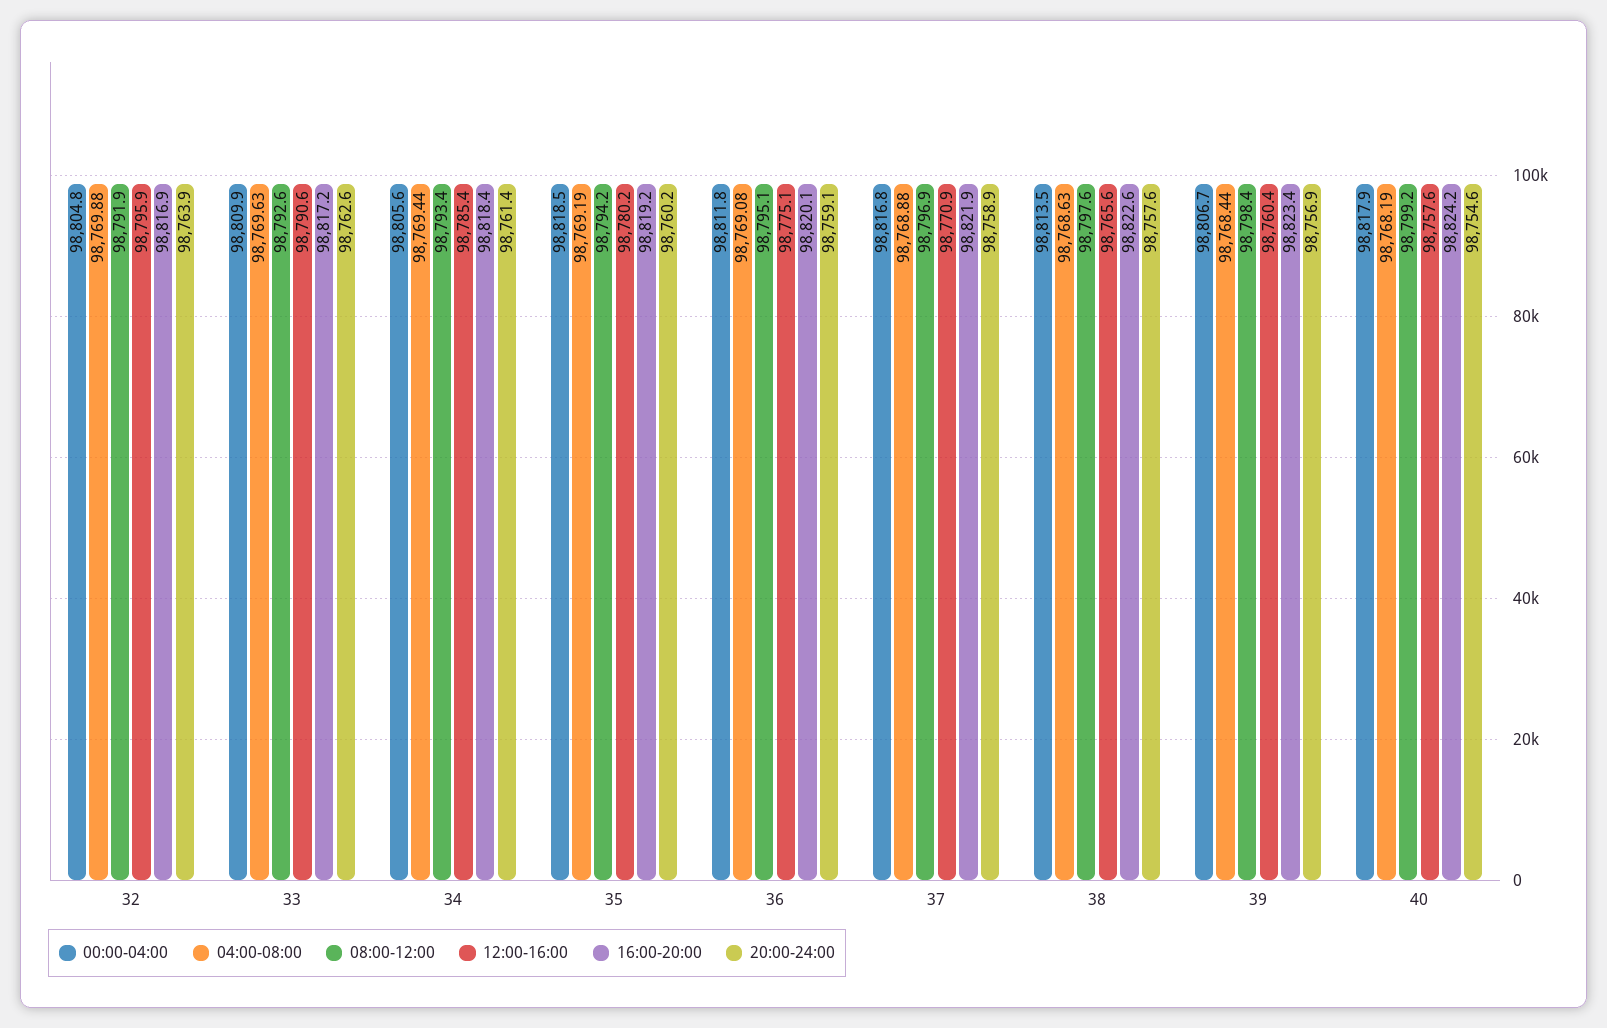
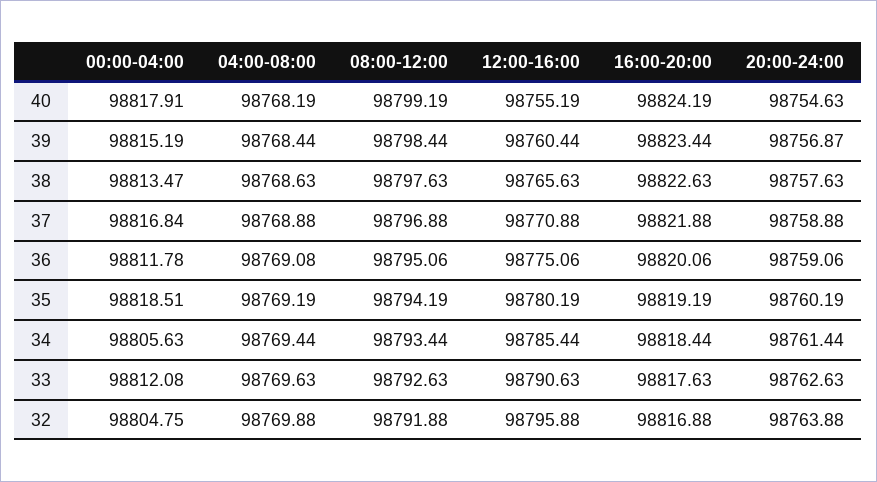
00:00-04:00, 33: 98809.9 -> 98812.08
16:00-20:00, 33: 98817.2 -> 98817.63
00:00-04:00, 39: 98806.7 -> 98815.19
12:00-16:00, 40: 98757.6 -> 98755.19

